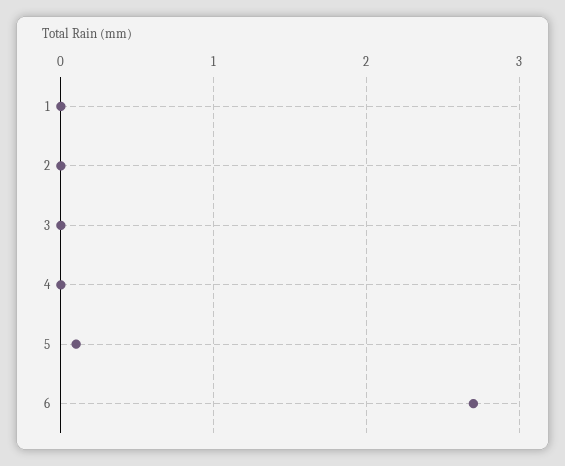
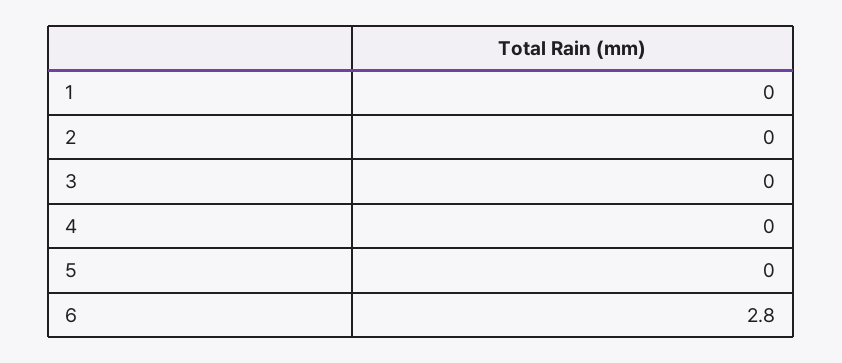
5: 0.1 -> 0
6: 2.7 -> 2.8

